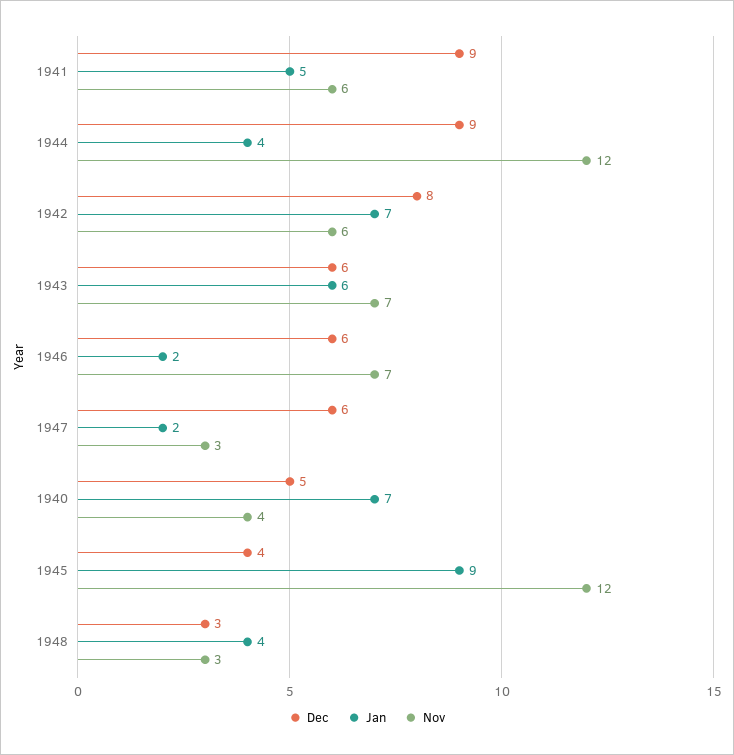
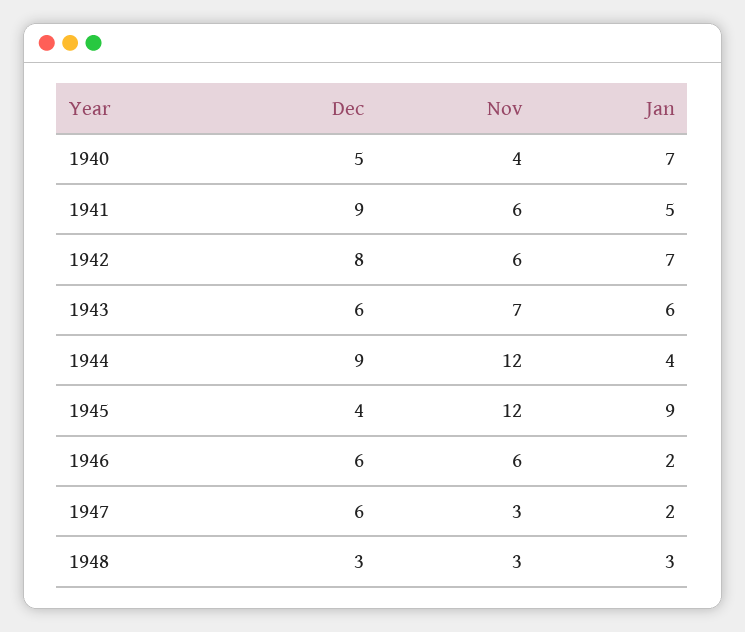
Nov, 1946: 7 -> 6
Jan, 1948: 4 -> 3

